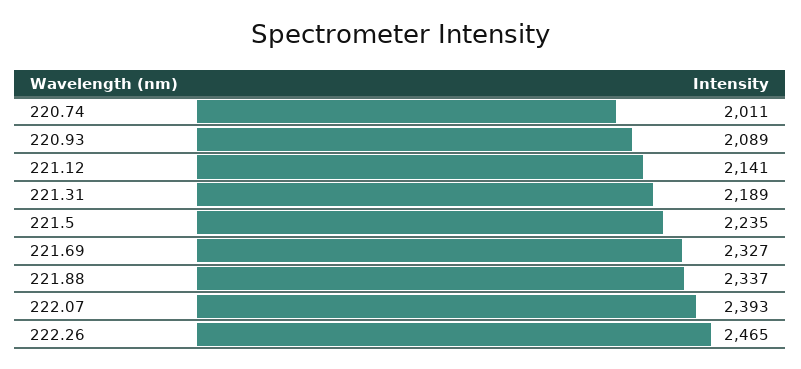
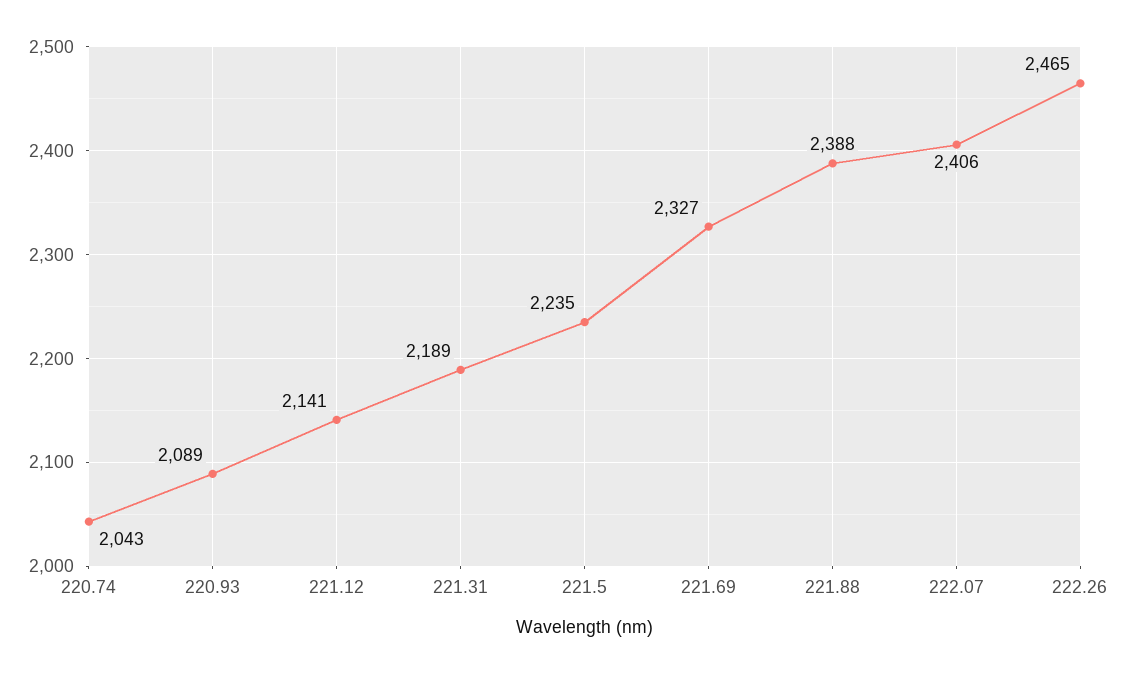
220.74: 2011 -> 2043
221.88: 2337 -> 2388
222.07: 2393 -> 2406

